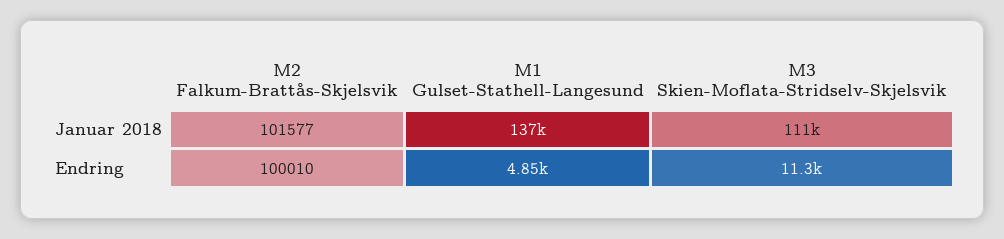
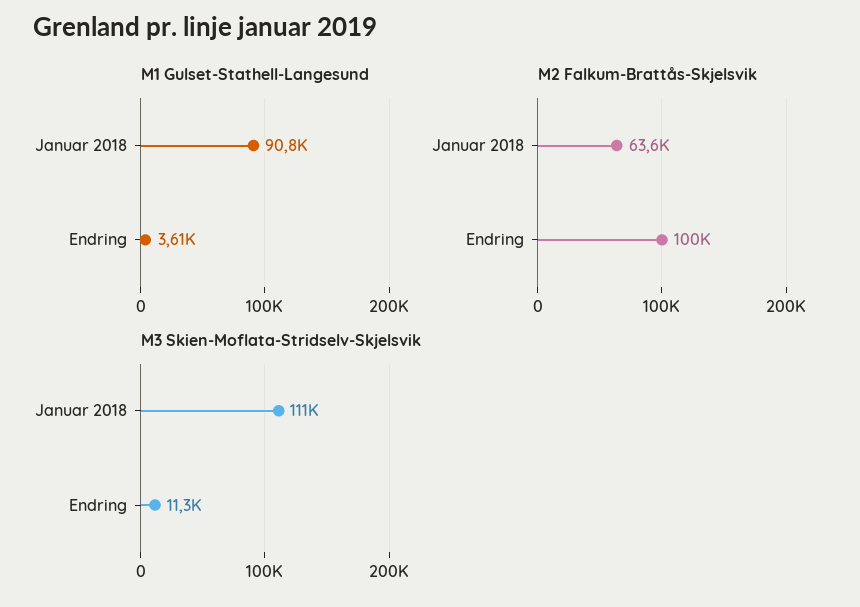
M2 Falkum-Brattås-Skjelsvik, Januar 2018: 101577 -> 63600
M1 Gulset-Stathell-Langesund, Januar 2018: 137000 -> 90800
M1 Gulset-Stathell-Langesund, Endring: 4850 -> 3610

